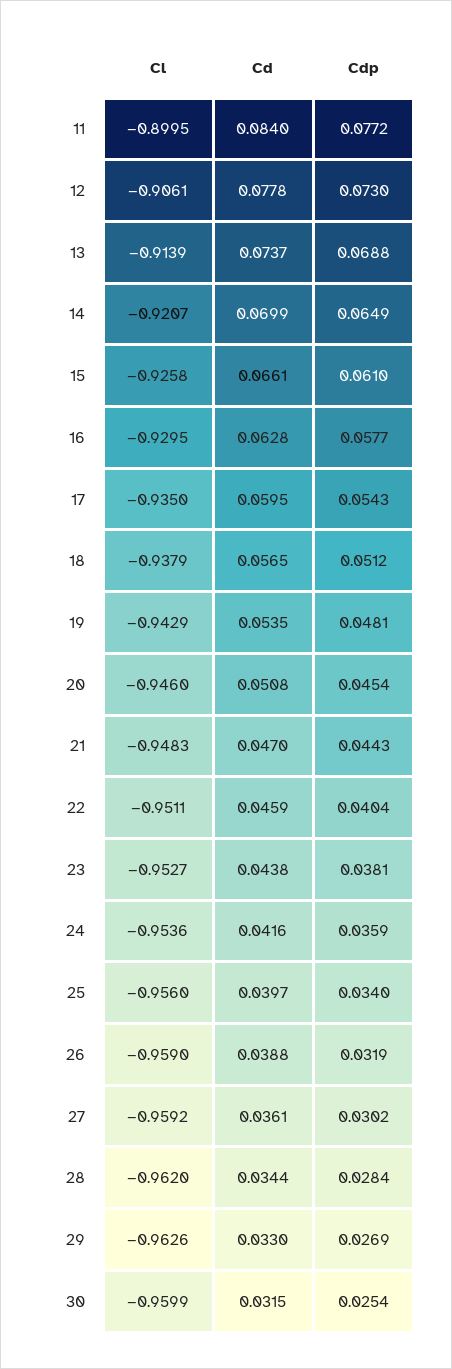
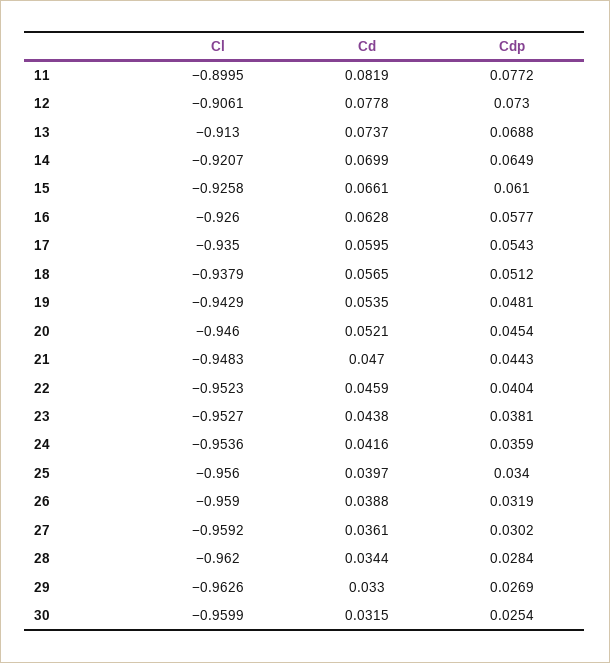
Cd, 11: 0.084 -> 0.0819
Cl, 13: -0.9139 -> -0.913
Cl, 16: -0.9295 -> -0.926
Cd, 20: 0.0508 -> 0.0521
Cl, 22: -0.9511 -> -0.9523

